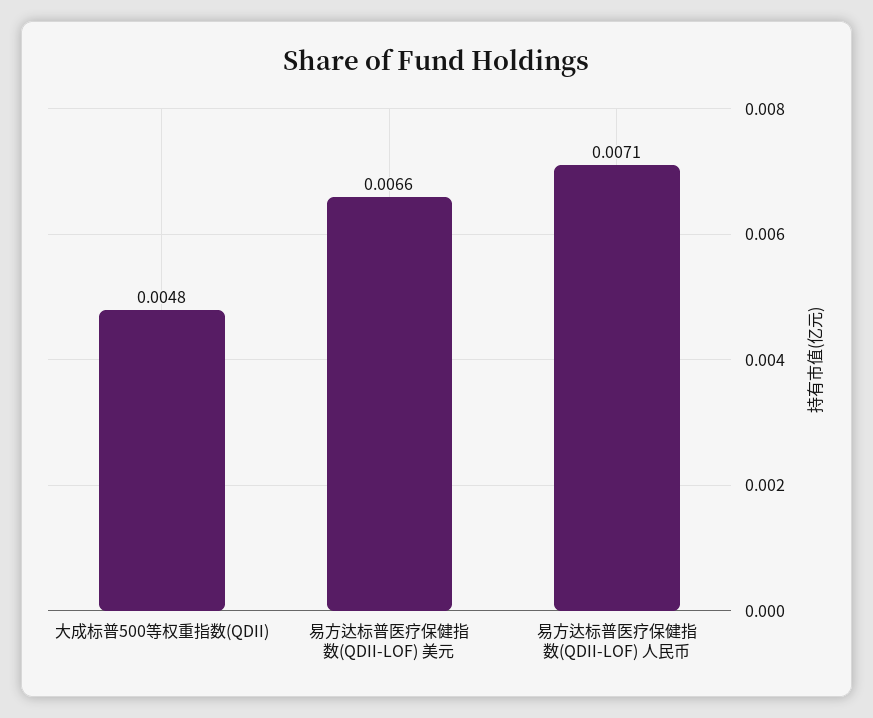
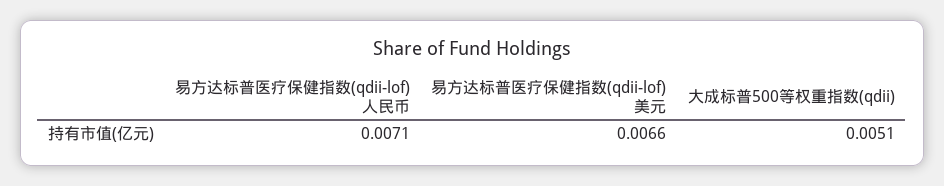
大成标普500等权重指数(QDII): 0.0048 -> 0.0051

